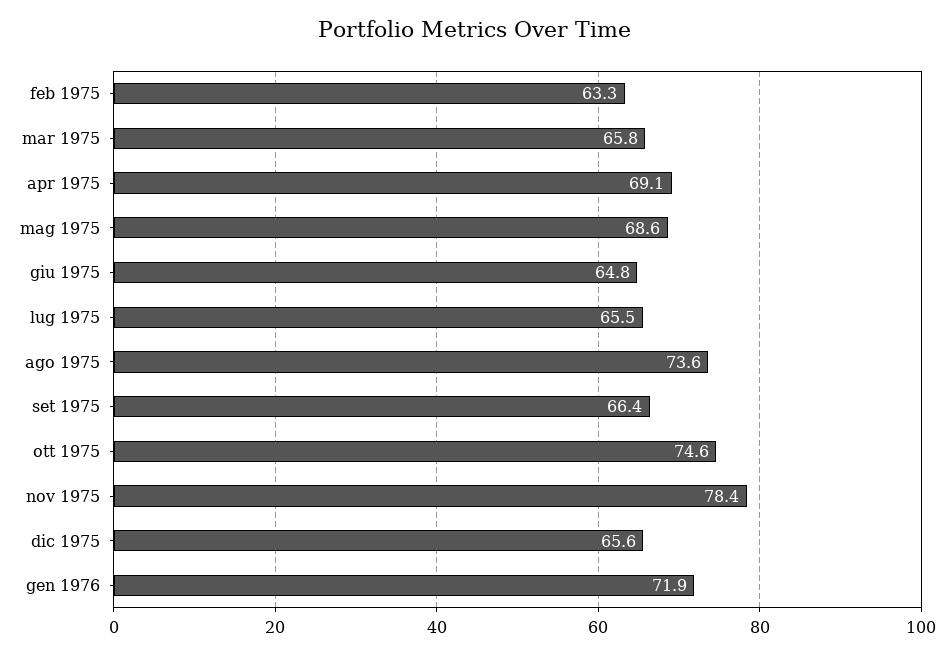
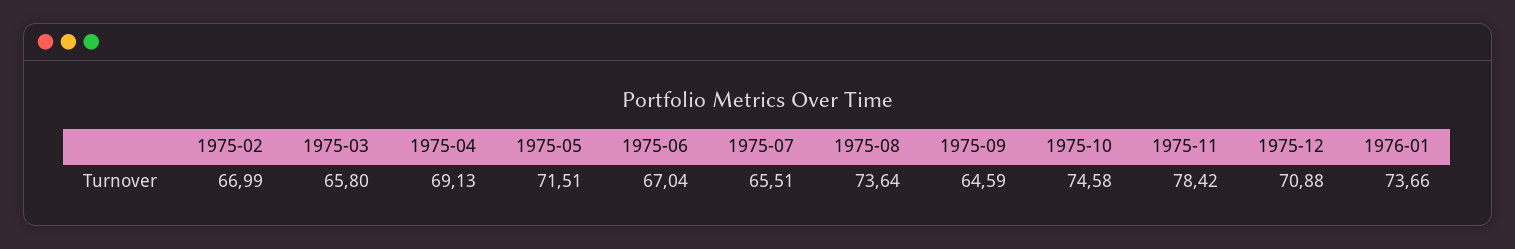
feb 1975: 63.3 -> 66.99
mag 1975: 68.6 -> 71.51
giu 1975: 64.8 -> 67.04
set 1975: 66.4 -> 64.59
dic 1975: 65.6 -> 70.88
gen 1976: 71.9 -> 73.66

